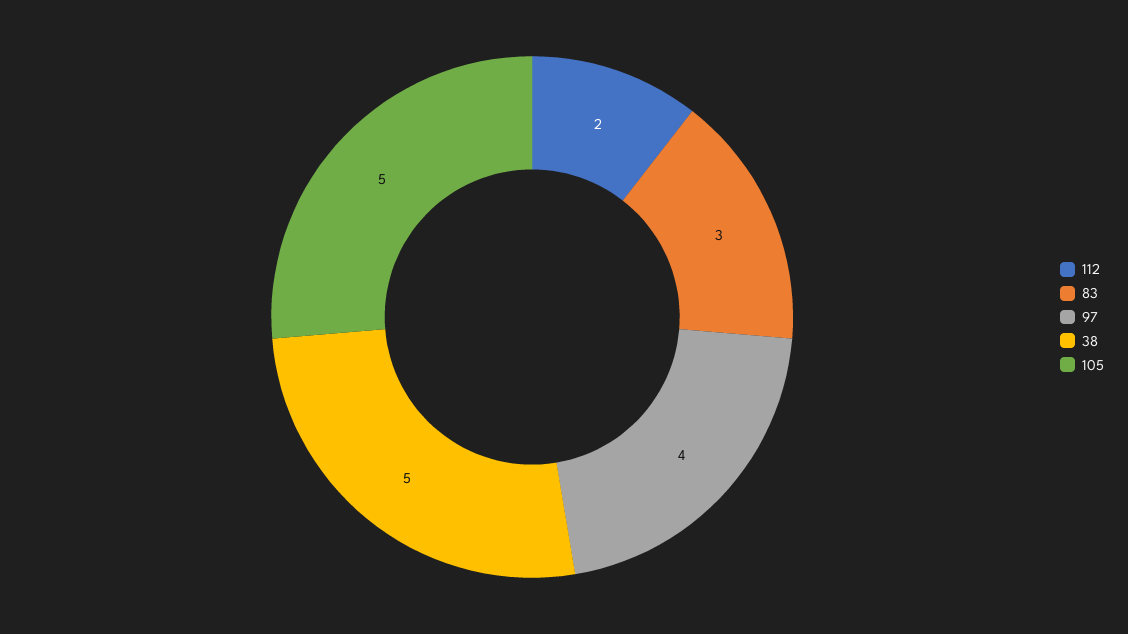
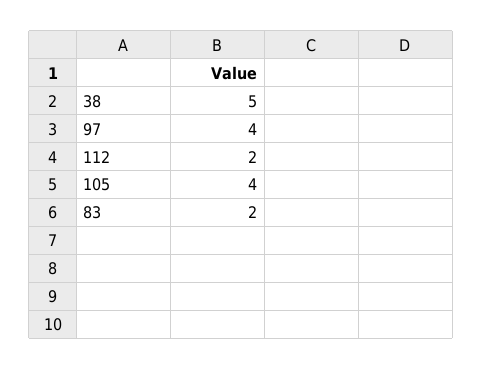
83: 3 -> 2
105: 5 -> 4

